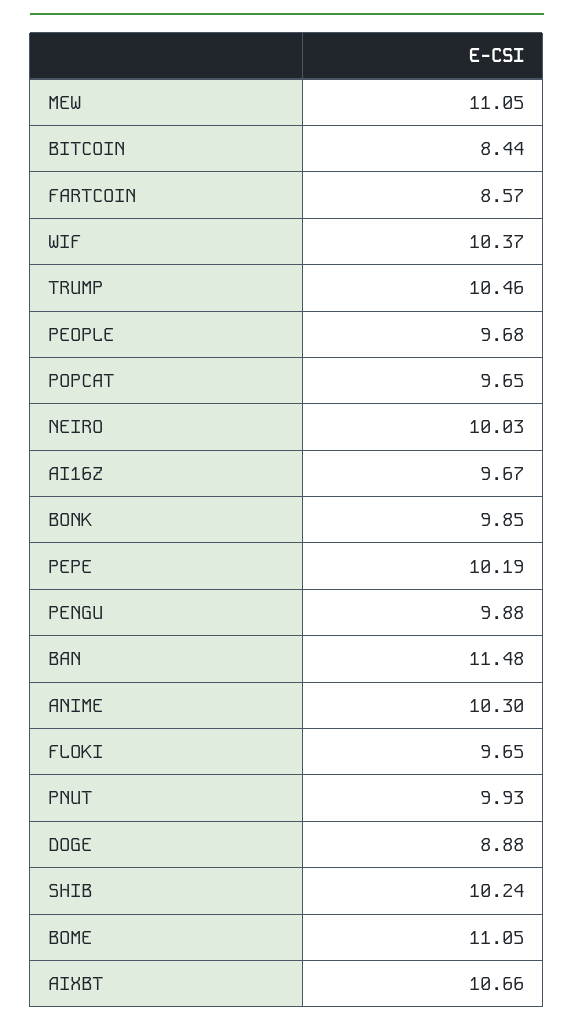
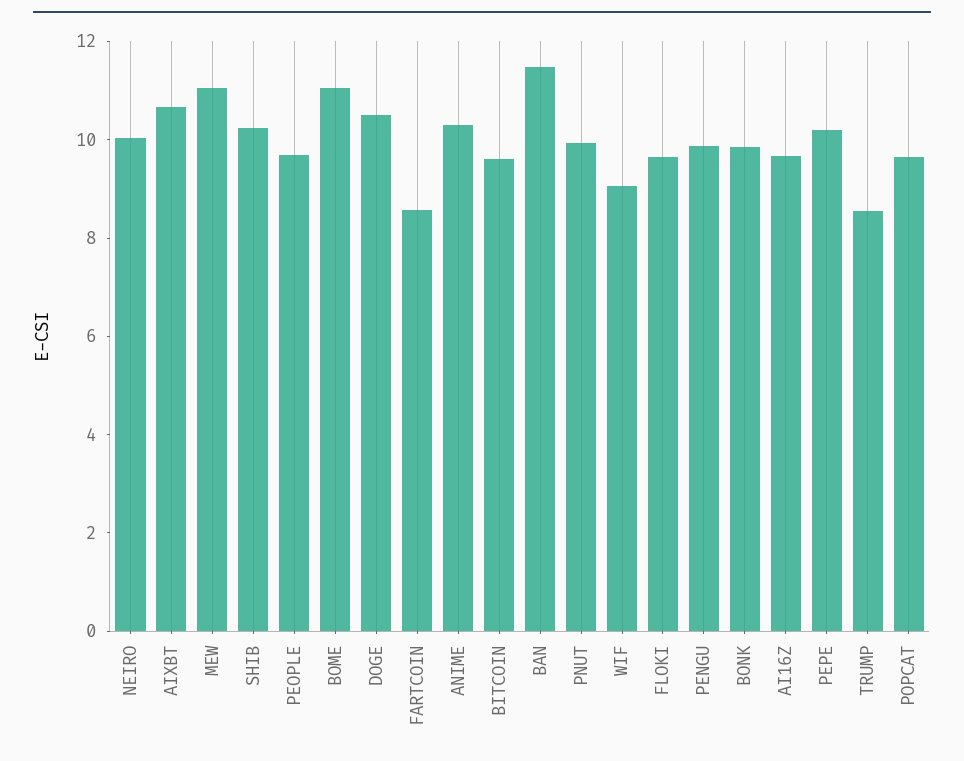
BITCOIN: 8.44 -> 9.5
WIF: 10.37 -> 9
TRUMP: 10.46 -> 8.5
DOGE: 8.88 -> 10.5

